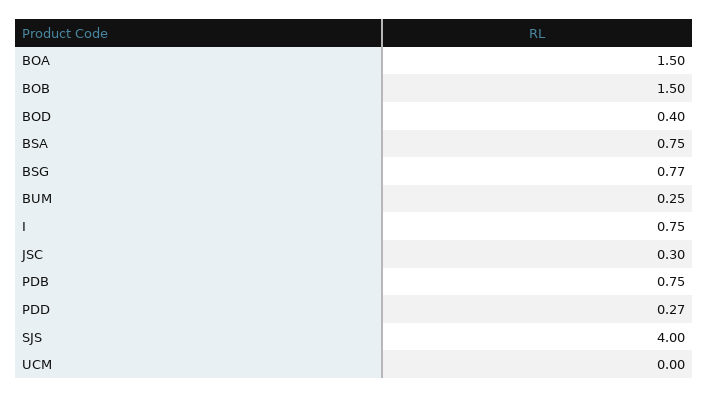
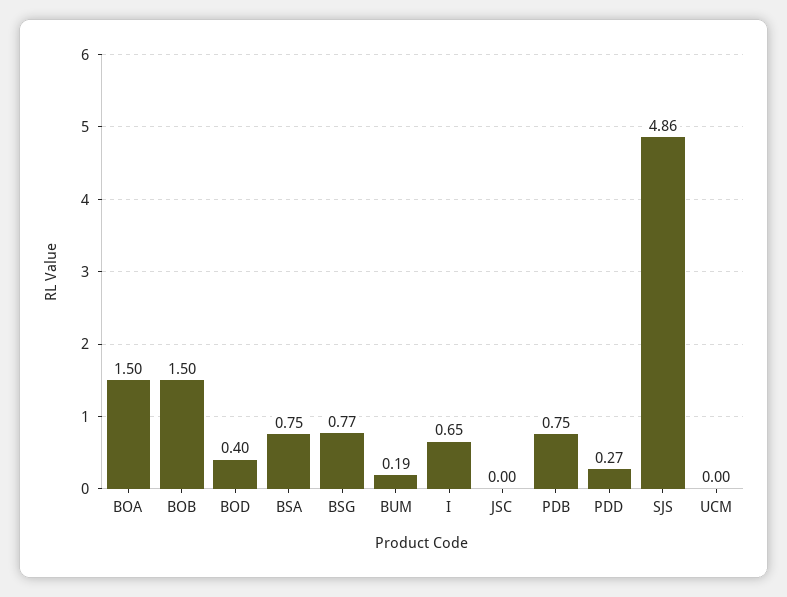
BUM: 0.25 -> 0.19
I: 0.75 -> 0.65
JSC: 0.3 -> 0
SJS: 4 -> 4.86

